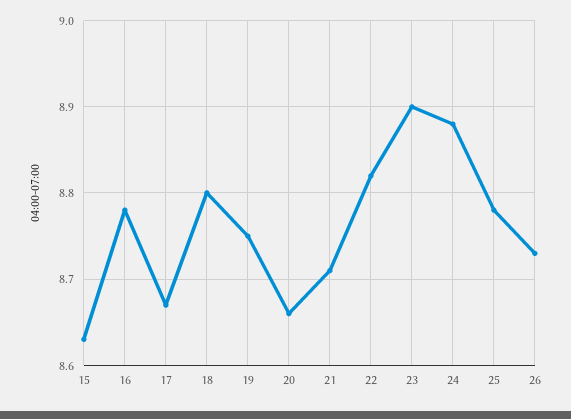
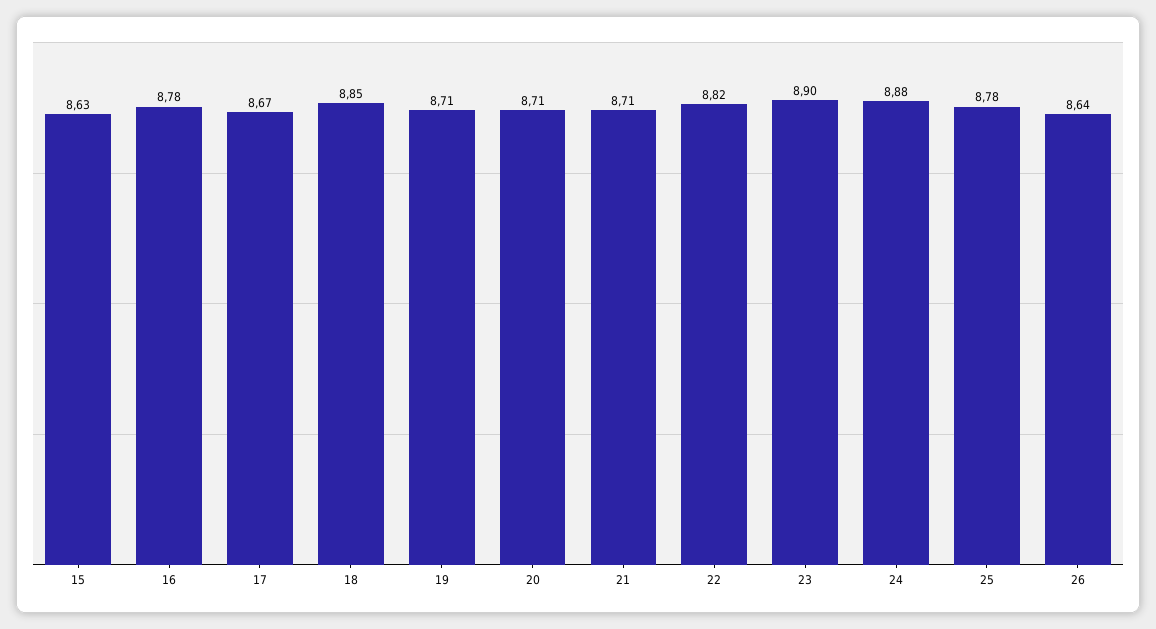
18: 8.8 -> 8.85
19: 8.75 -> 8.71
20: 8.66 -> 8.71
26: 8.73 -> 8.64

